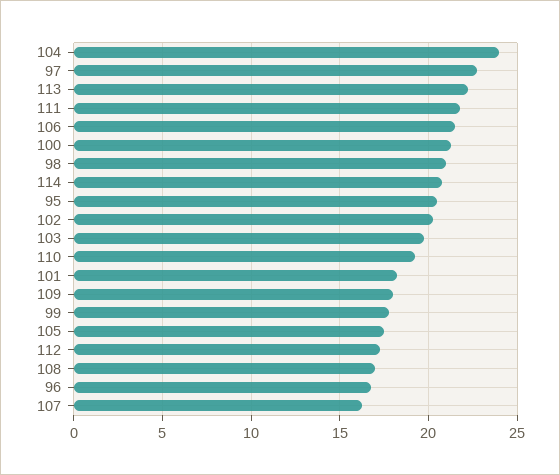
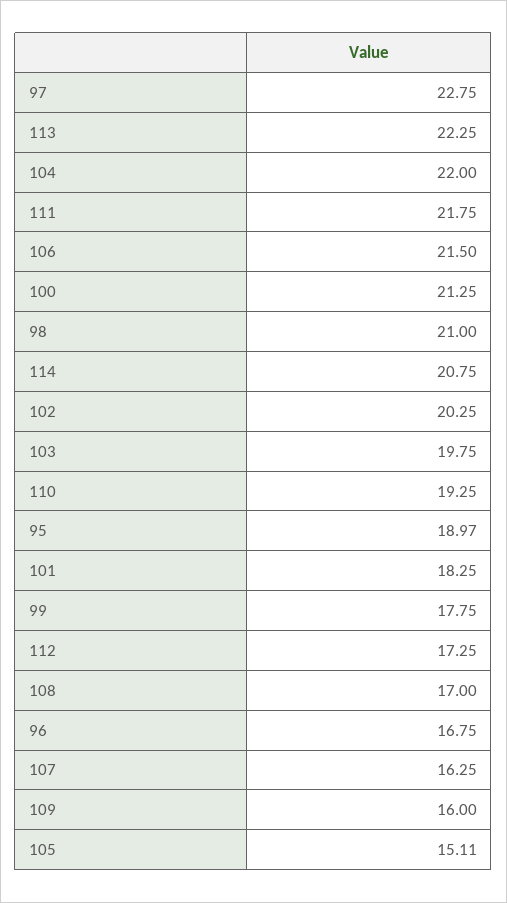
104: 24 -> 22
95: 20.5 -> 18.97
109: 18 -> 16
105: 17.5 -> 15.11

